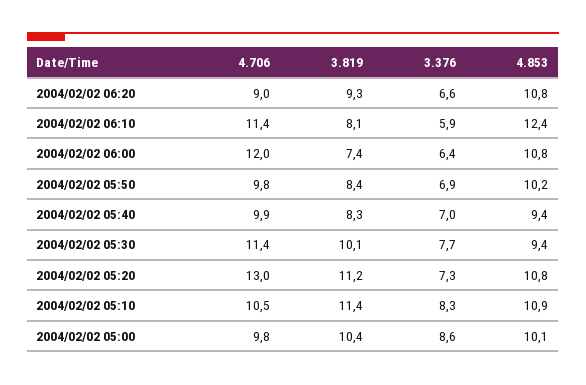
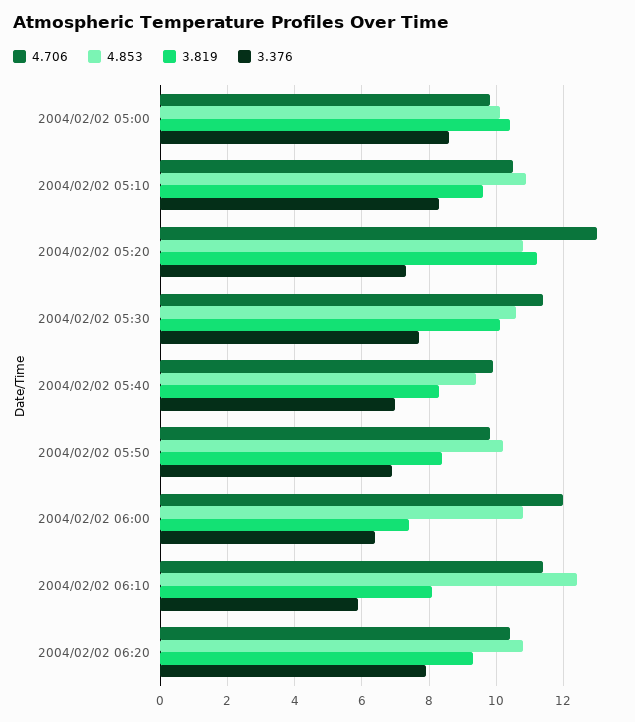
4.706, 2004/02/02 06:20: 9 -> 10.5
3.376, 2004/02/02 06:20: 6.6 -> 8
4.853, 2004/02/02 05:30: 9.4 -> 10.5
3.819, 2004/02/02 05:10: 11.4 -> 9.5

